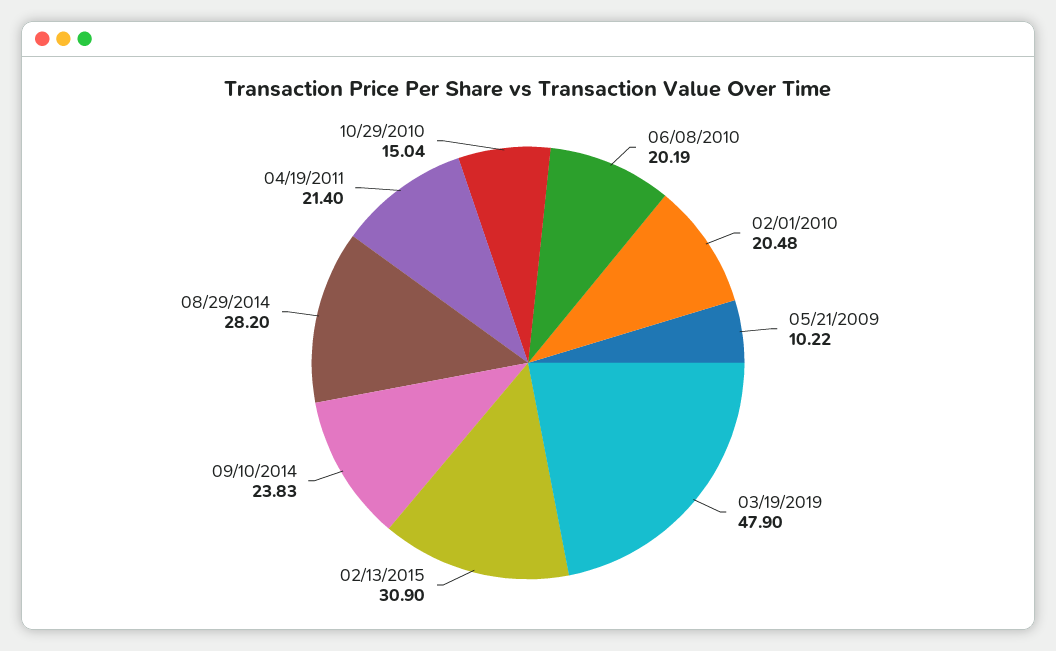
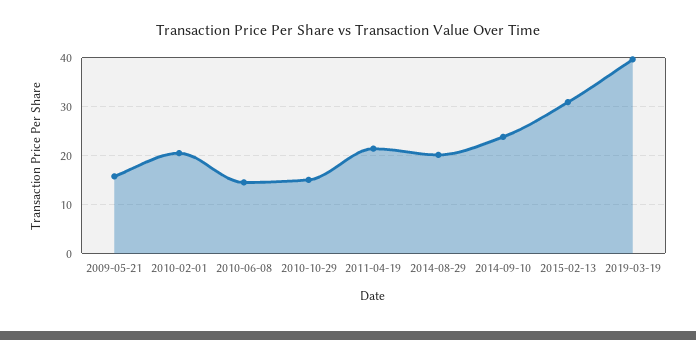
06/08/2010: 20.19 -> 14
05/21/2009: 10.22 -> 16
03/19/2019: 47.9 -> 40
08/29/2014: 28.2 -> 20

